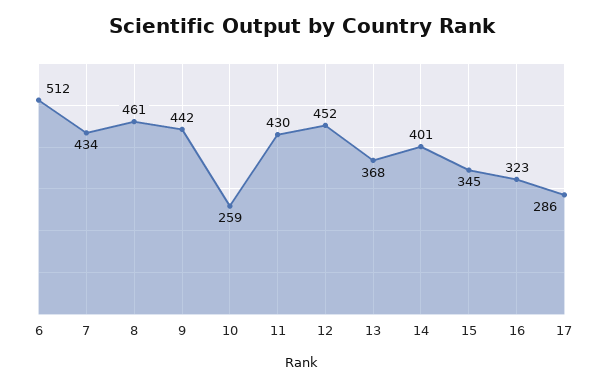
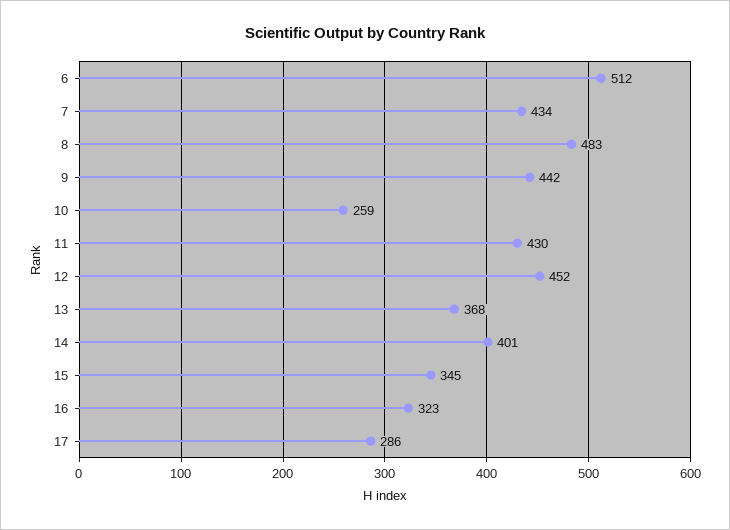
8: 461 -> 483

